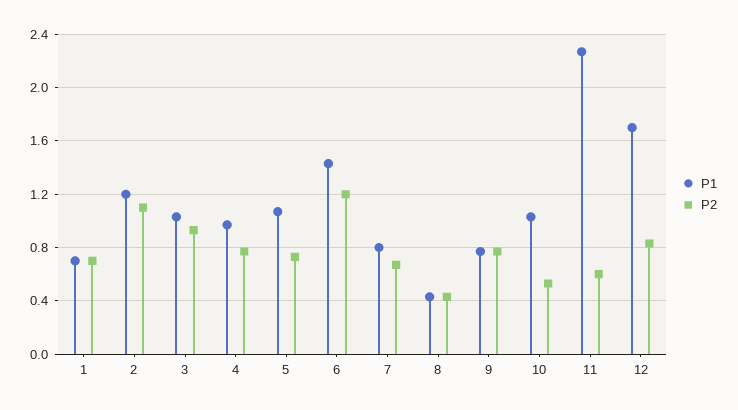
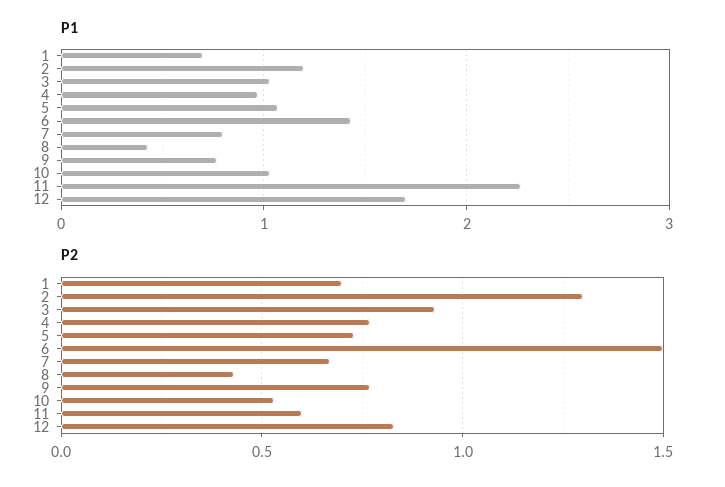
P2, 2: 1.1 -> 1.3
P2, 6: 1.2 -> 1.5

